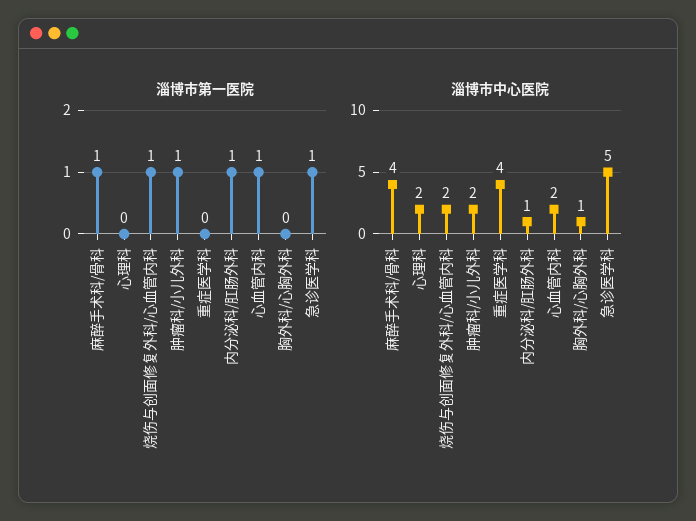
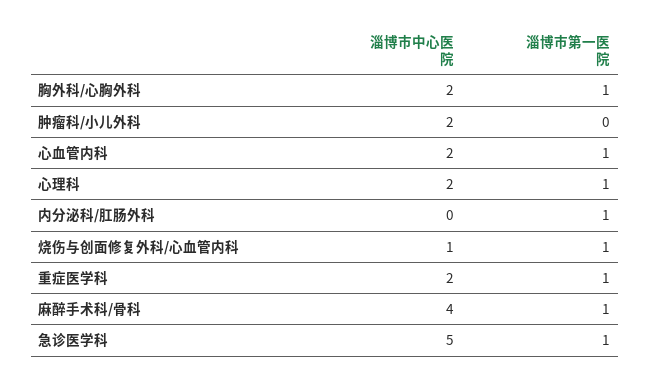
淄博市第一医院, 心理科: 0 -> 1
淄博市第一医院, 肿瘤科/小儿外科: 1 -> 0
淄博市第一医院, 重症医学科: 0 -> 1
淄博市第一医院, 胸外科/心胸外科: 0 -> 1
淄博市中心医院, 烧伤与创面修复外科/心血管内科: 2 -> 1
淄博市中心医院, 重症医学科: 4 -> 2
淄博市中心医院, 内分泌科/肛肠外科: 1 -> 0
淄博市中心医院, 胸外科/心胸外科: 1 -> 2

